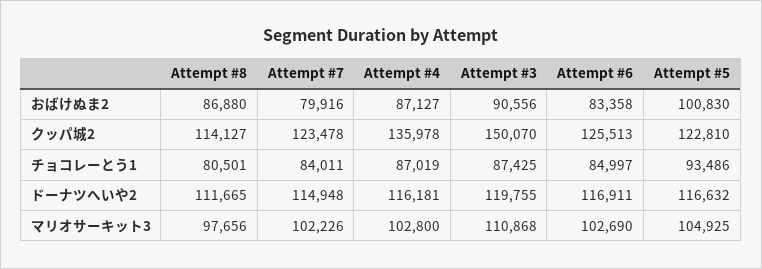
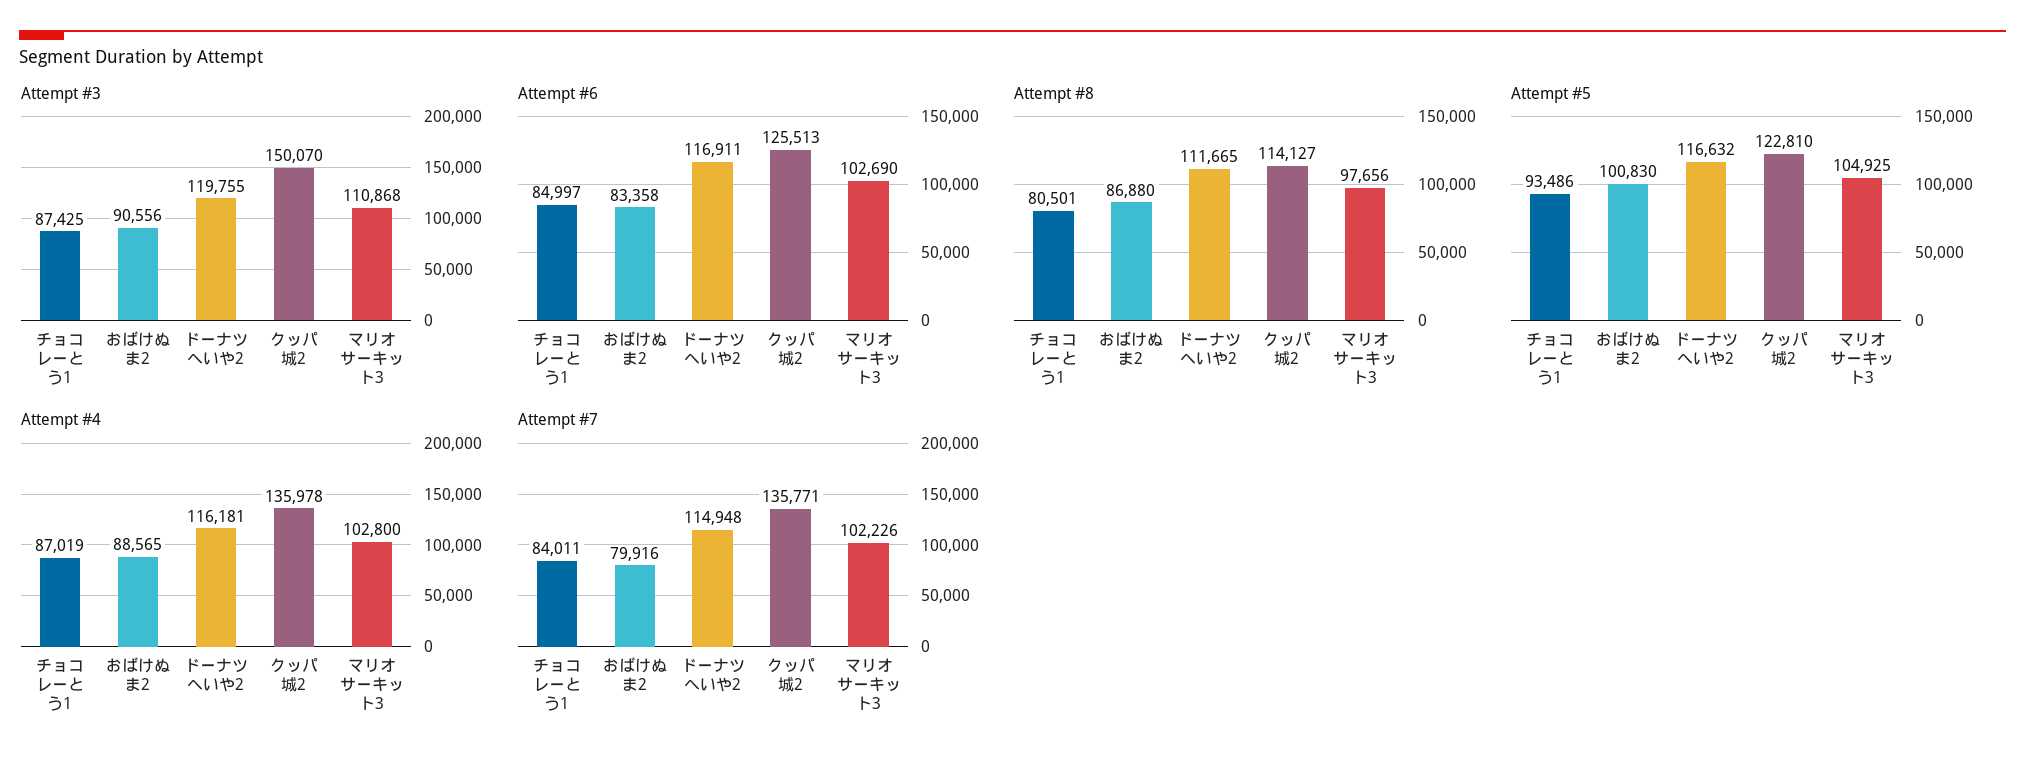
Attempt #4, おばけぬま2: 87127 -> 88565
Attempt #7, クッパ城2: 123478 -> 135771

